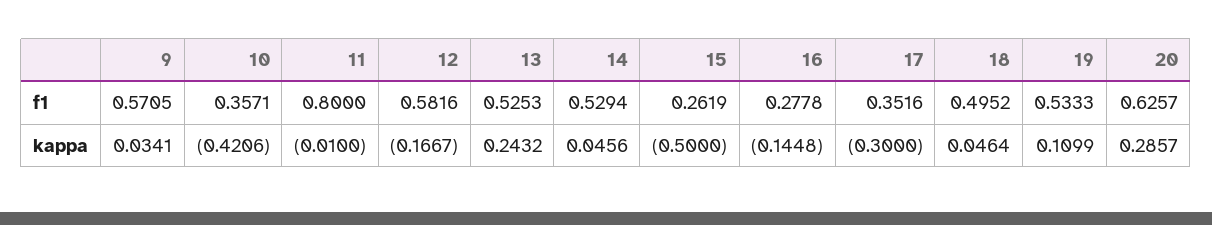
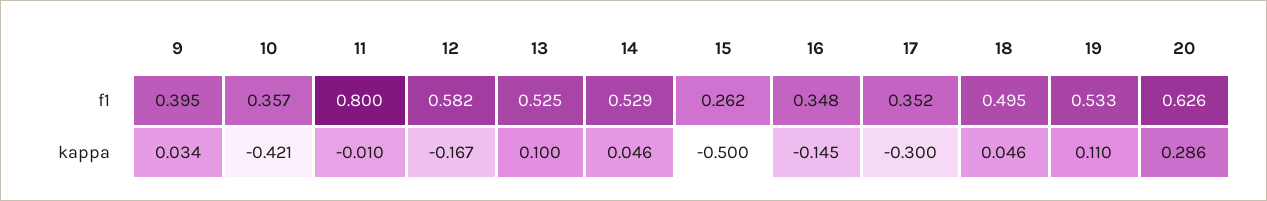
9, f1: 0.5705 -> 0.395
16, f1: 0.2778 -> 0.348
13, kappa: 0.2432 -> 0.1

